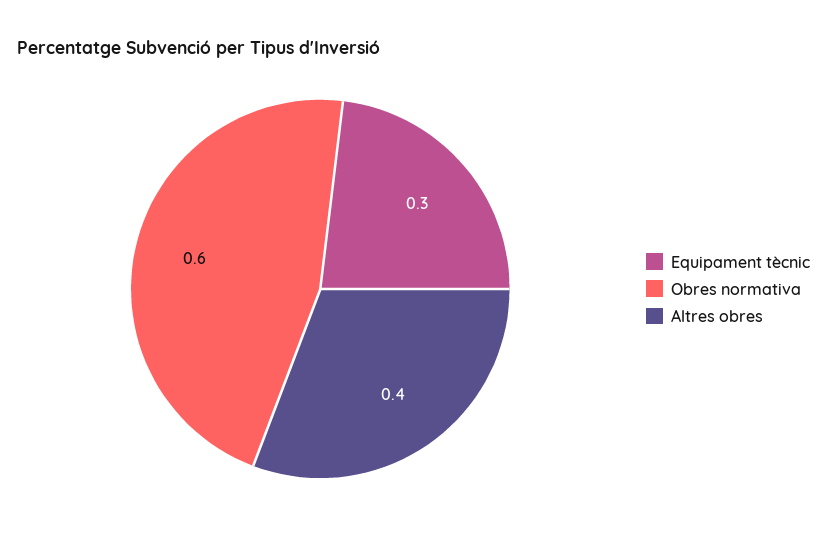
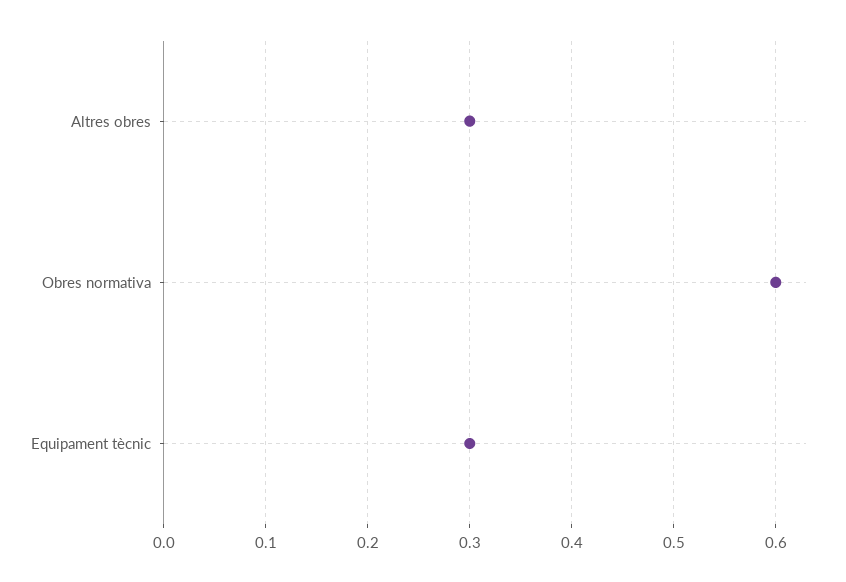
Altres obres: 0.4 -> 0.3

